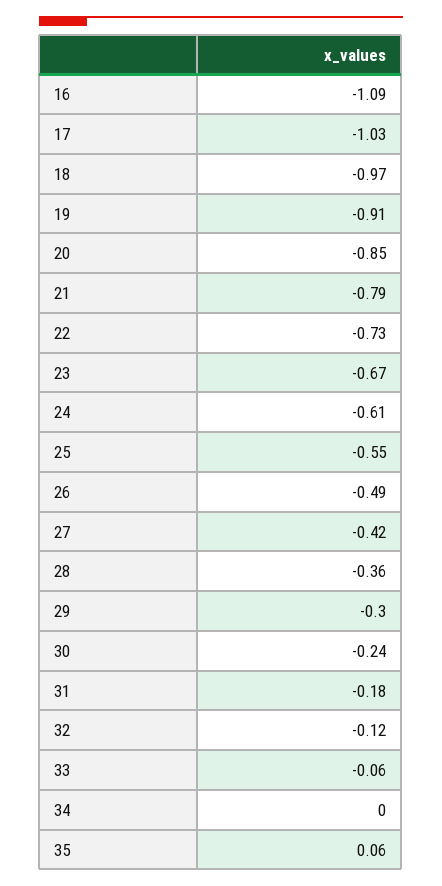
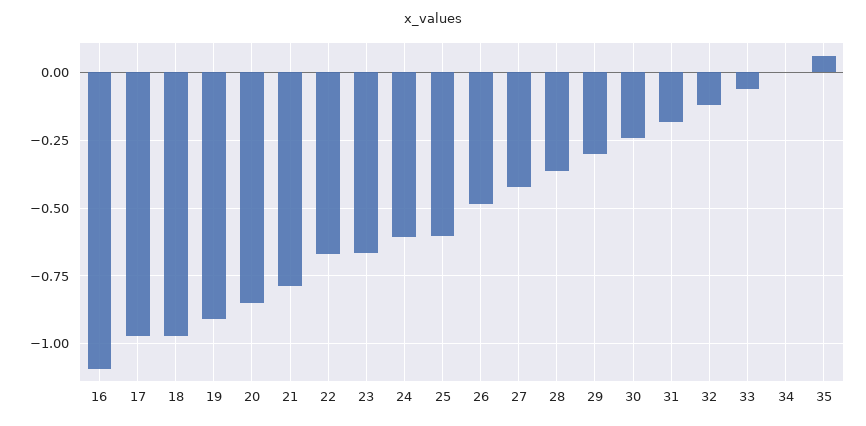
17: -1.03 -> -0.975
22: -0.73 -> -0.675
25: -0.55 -> -0.6

